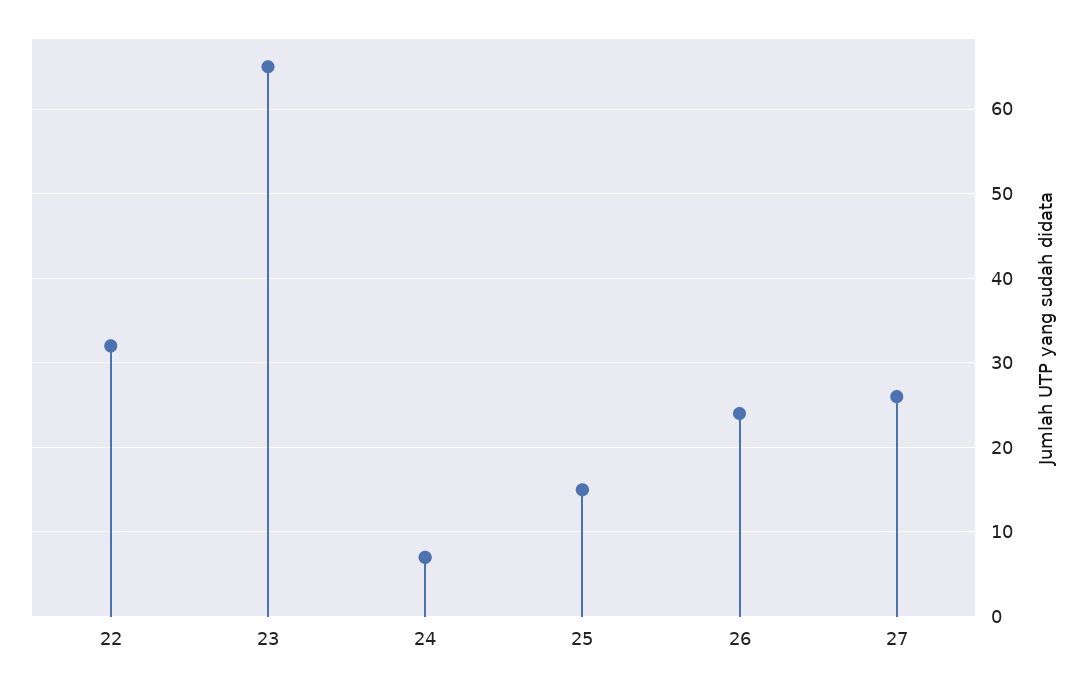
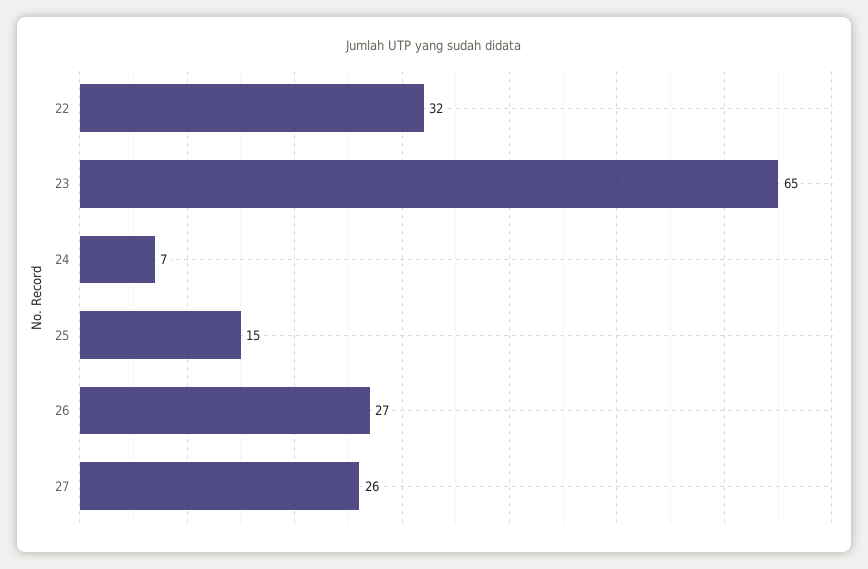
26: 24 -> 27

